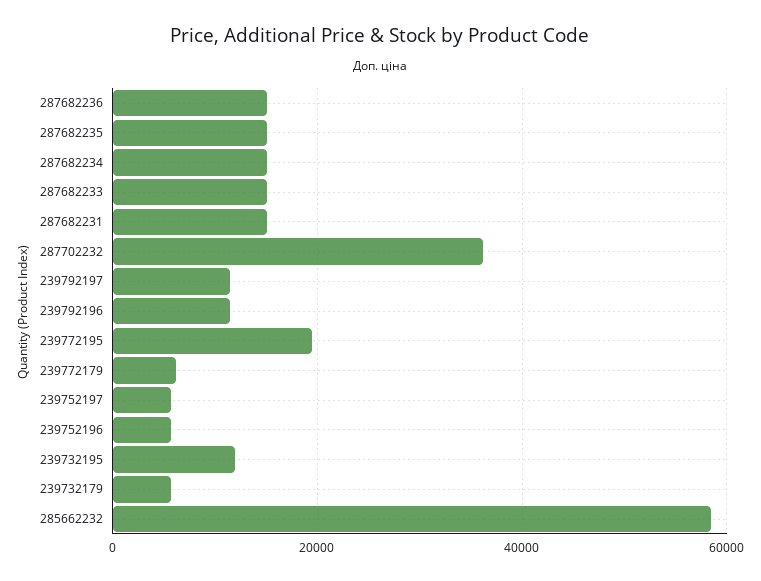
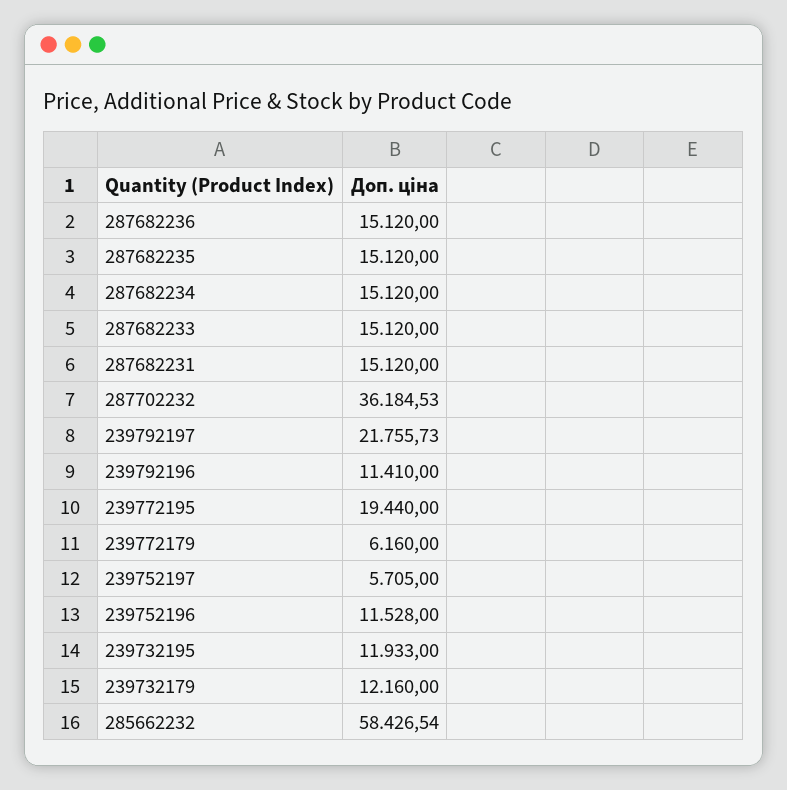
239792197: 12000 -> 21755.73
239752196: 6000 -> 11528
239732179: 6000 -> 12160

